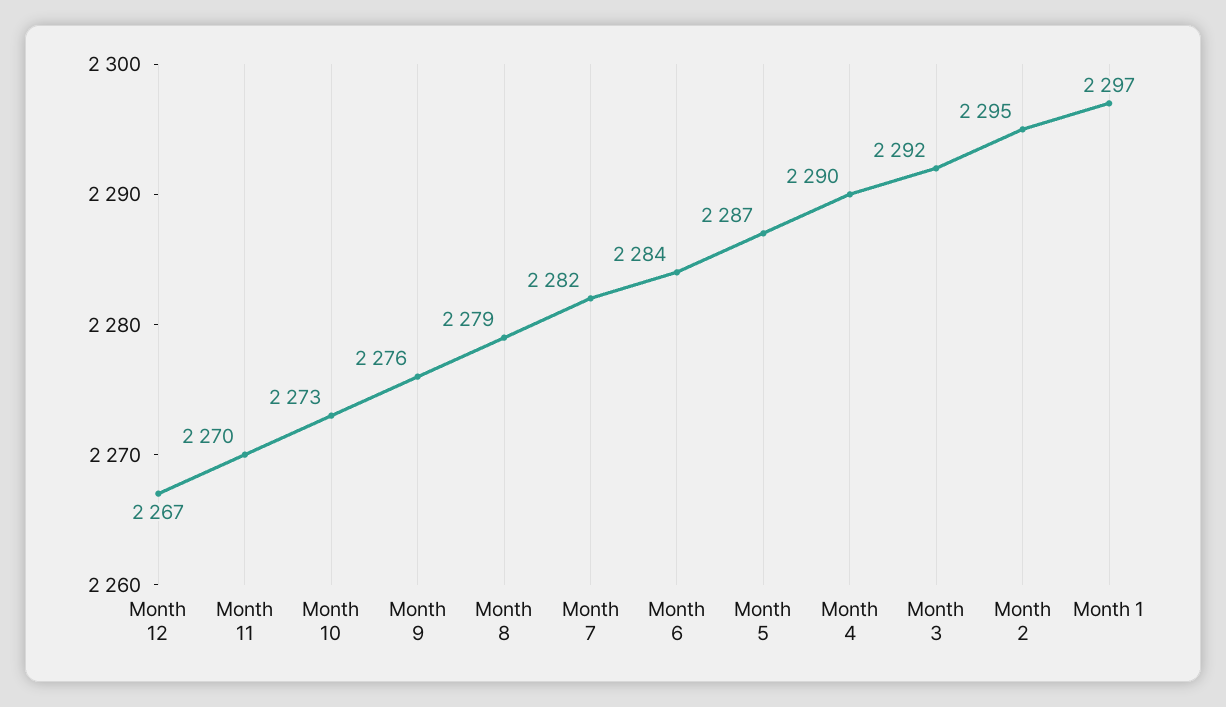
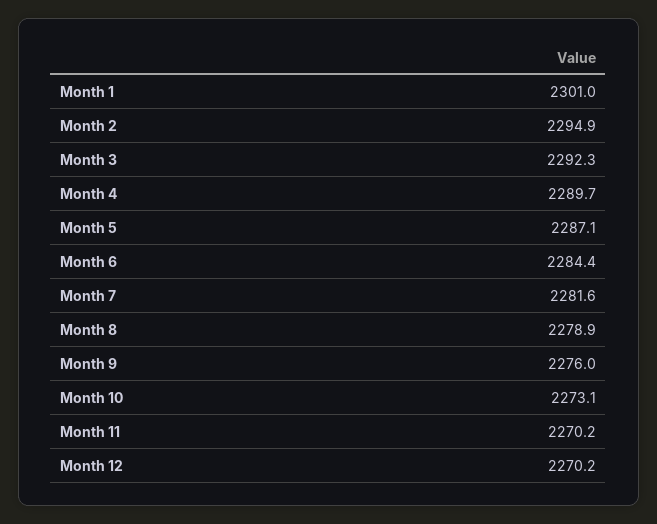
Month 12: 2267 -> 2270.2
Month 1: 2297 -> 2301

